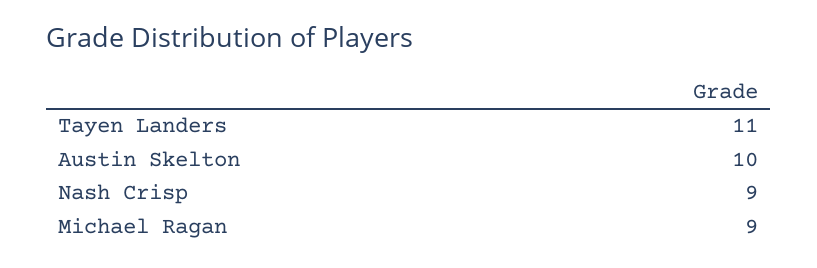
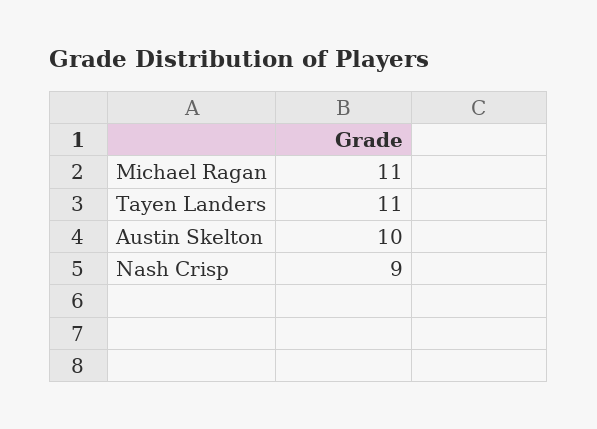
Michael Ragan: 9 -> 11

